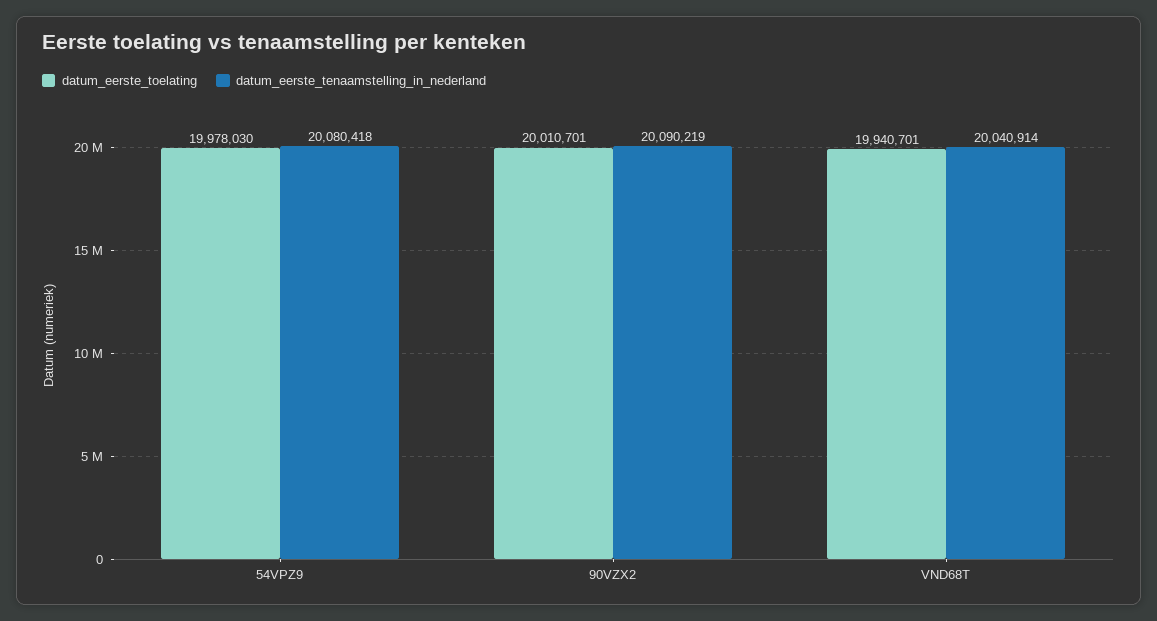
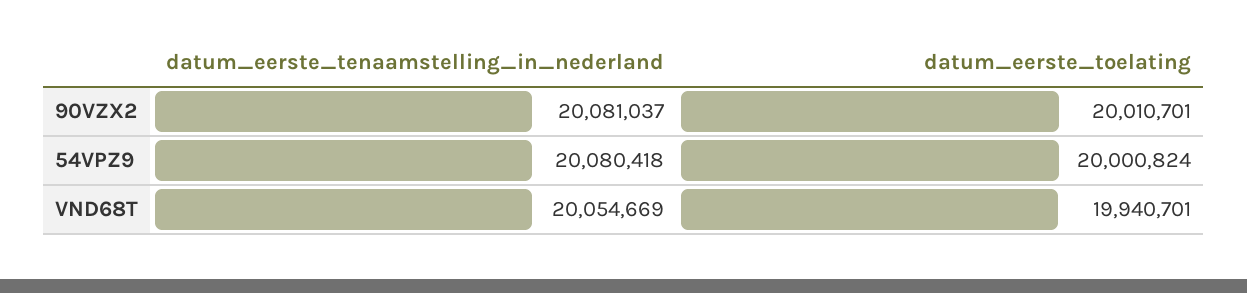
datum_eerste_toelating, 54VPZ9: 19978030 -> 20000824
datum_eerste_tenaamstelling_in_nederland, 90VZX2: 20090219 -> 20081037
datum_eerste_tenaamstelling_in_nederland, VND68T: 20040914 -> 20054669

